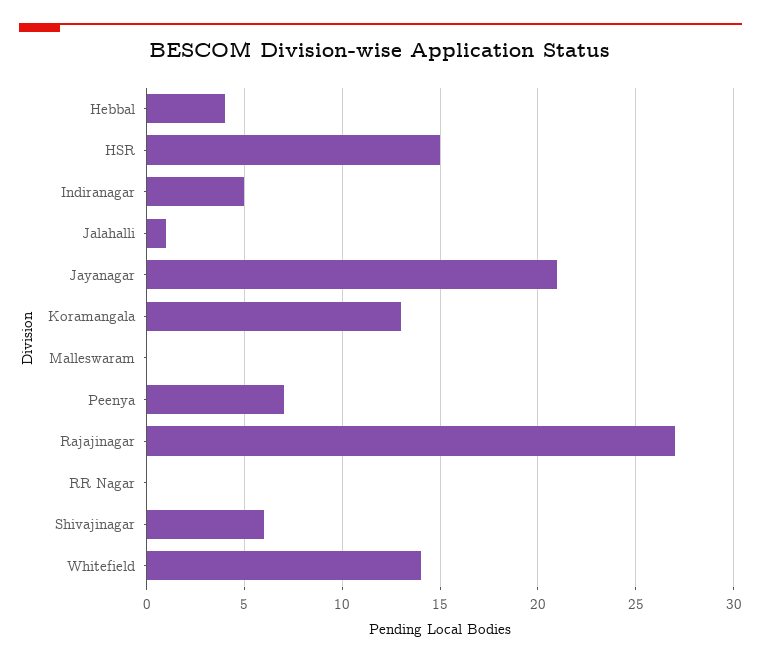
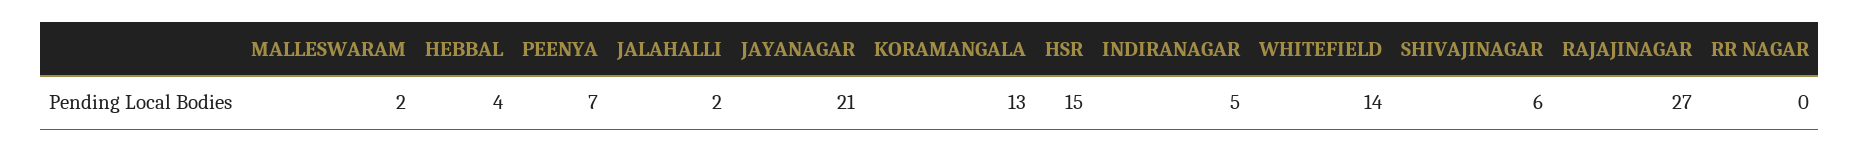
Jalahalli: 1 -> 2
Malleswaram: 0 -> 2

